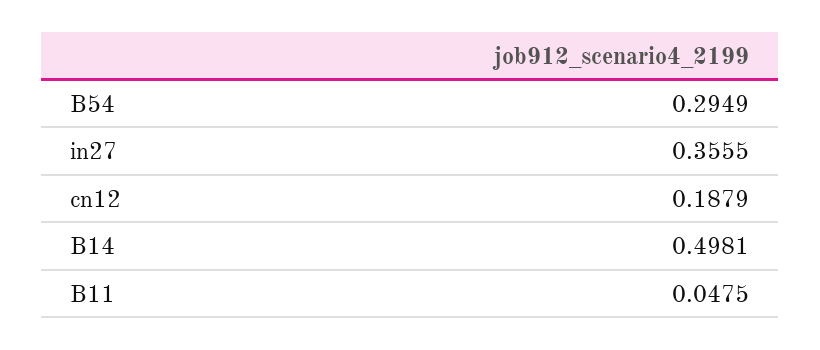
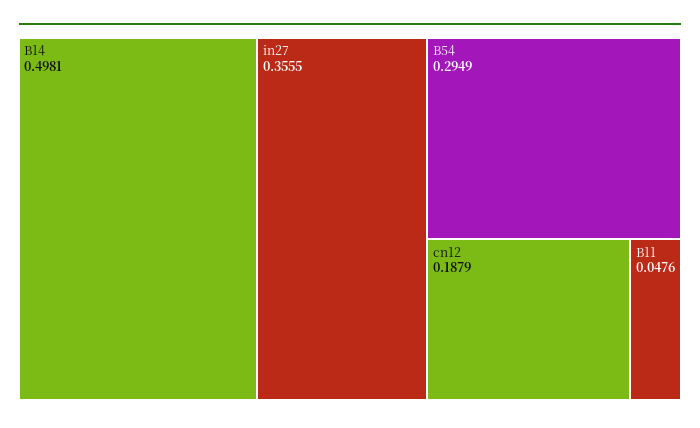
B11: 0.0475 -> 0.0476

